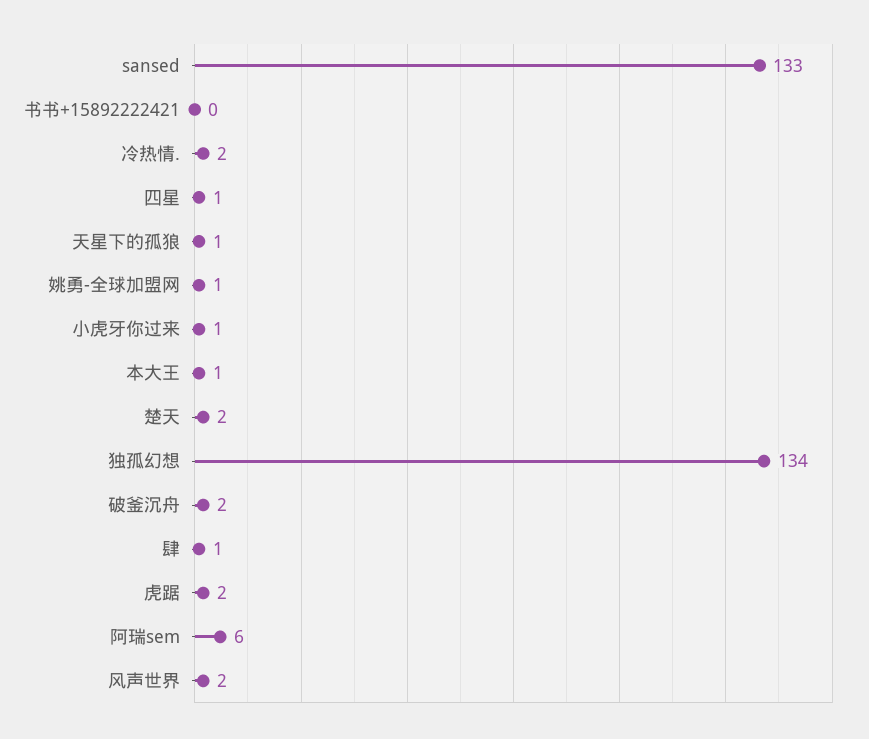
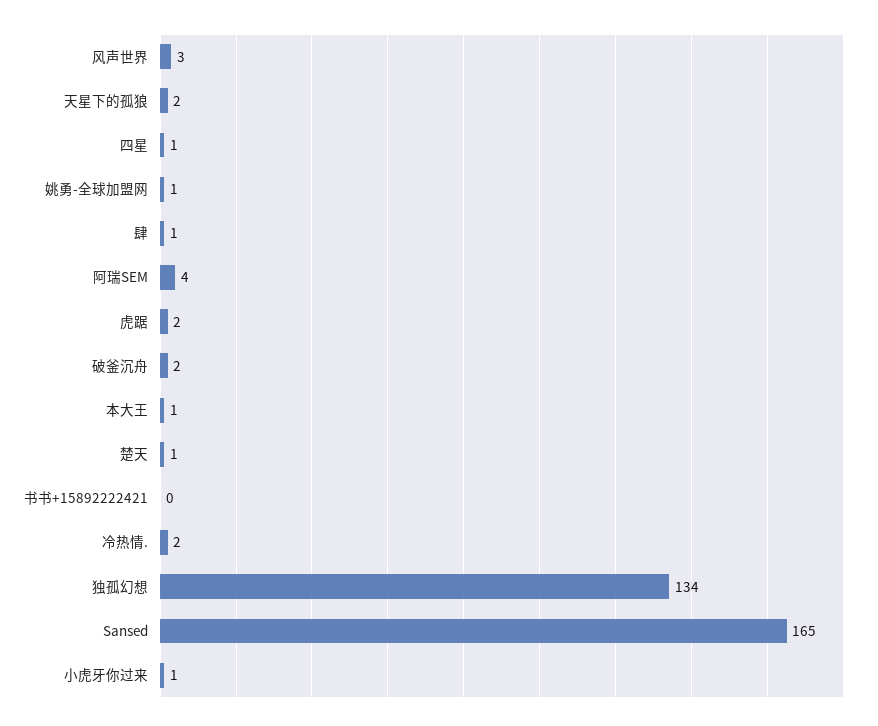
sansed: 133 -> 165
天星下的孤狼: 1 -> 2
楚天: 2 -> 1
阿瑞sem: 6 -> 4
风声世界: 2 -> 3

